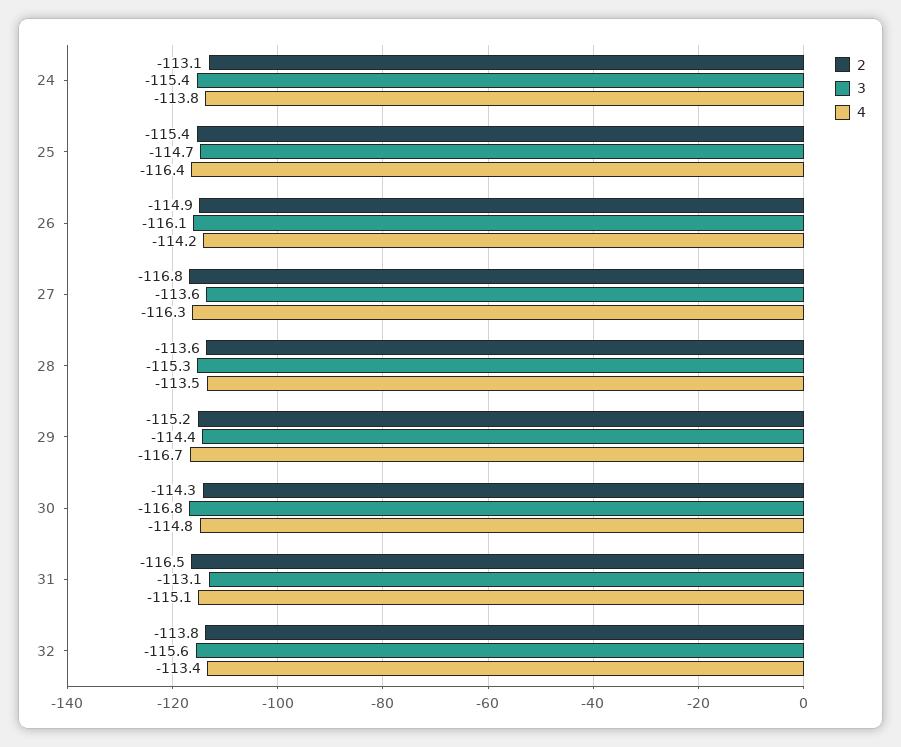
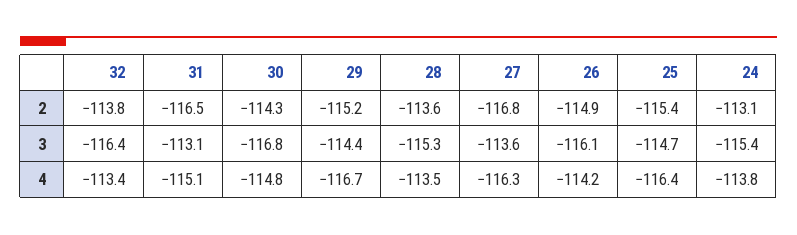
3, 32: -115.6 -> -116.4

